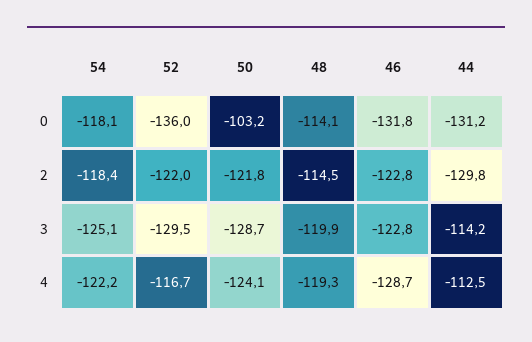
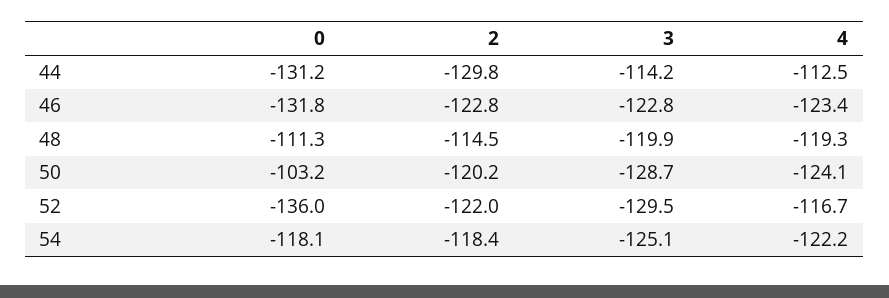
48, 0: -114.1 -> -111.3
50, 2: -121.8 -> -120.2
46, 4: -128.7 -> -123.4

